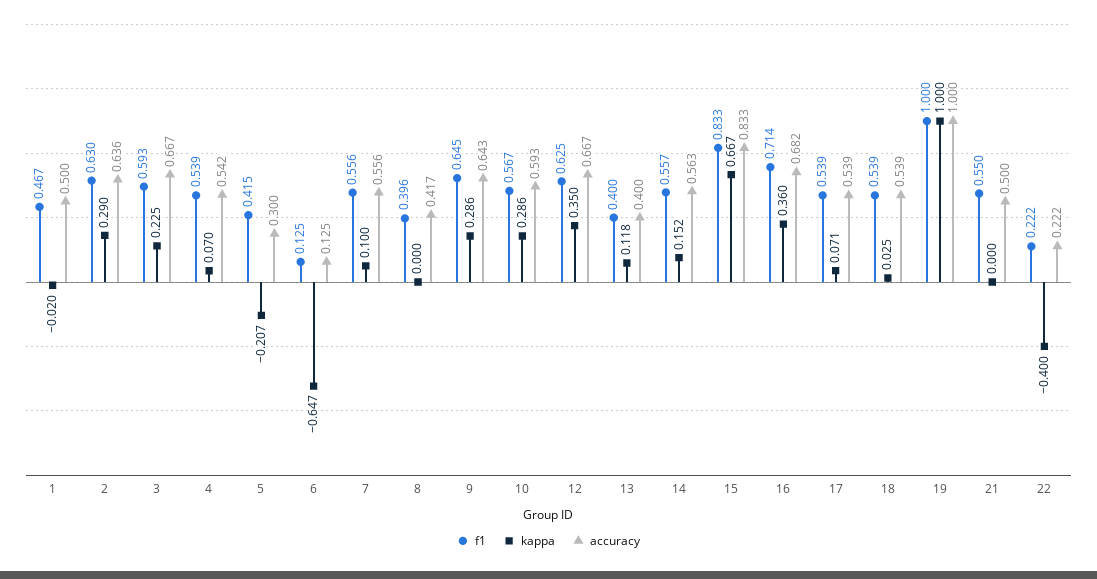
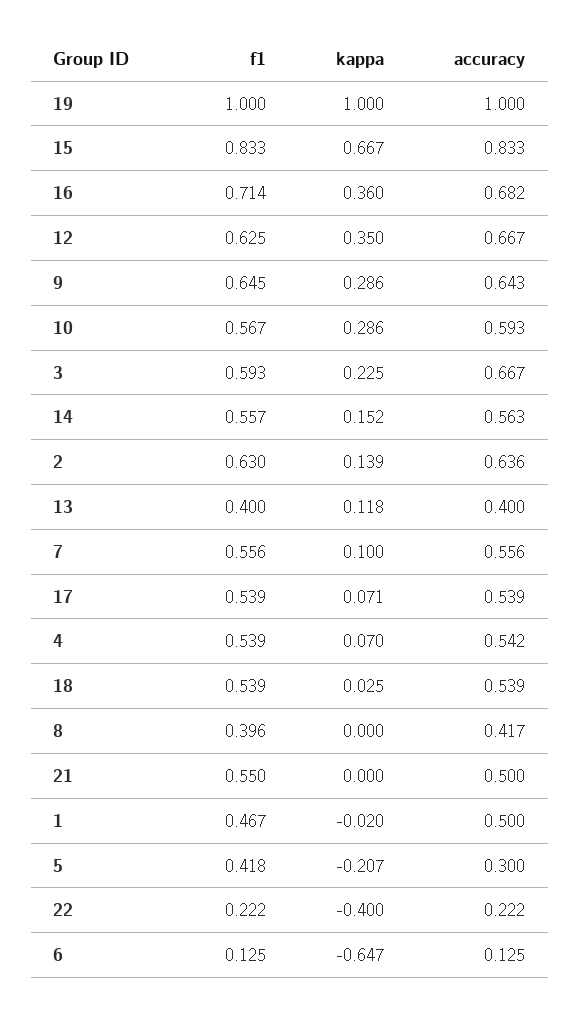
kappa, 2: 0.29 -> 0.139
f1, 5: 0.415 -> 0.418

